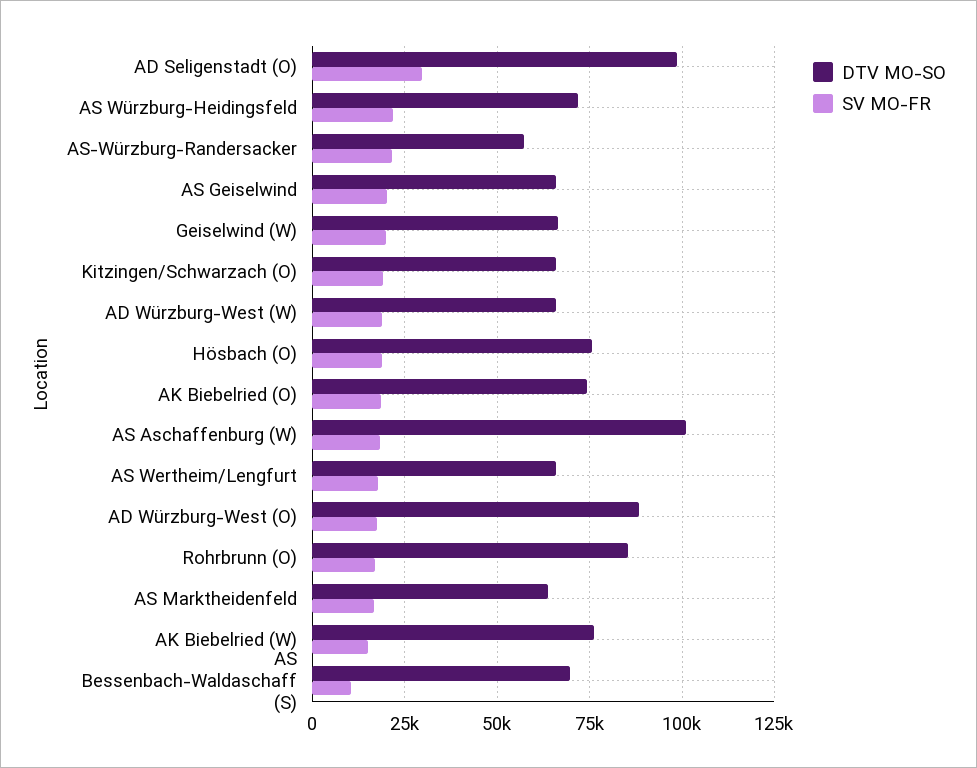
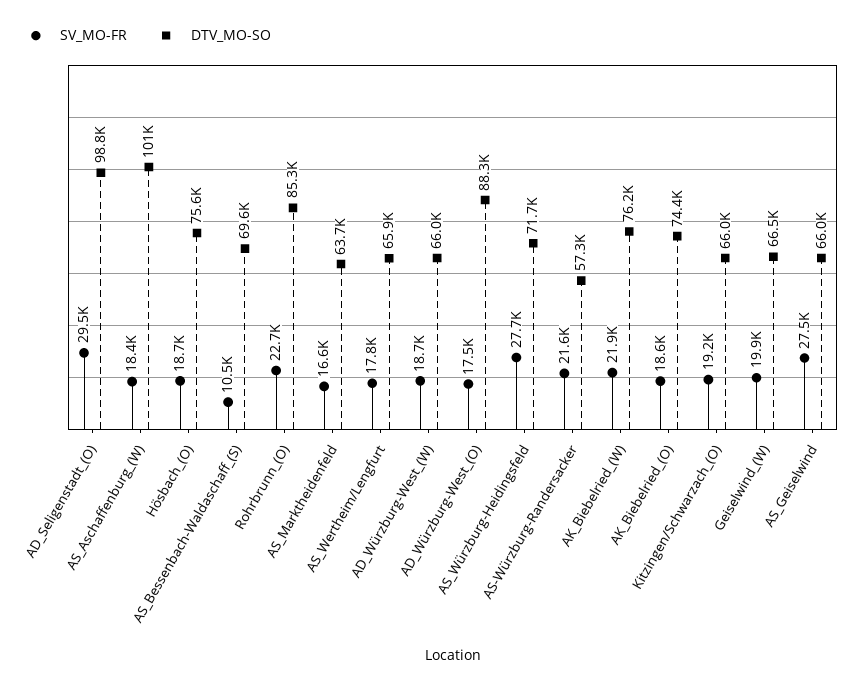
SV MO-FR, AS Würzburg-Heidingsfeld: 22500 -> 27700
SV MO-FR, AS Geiselwind: 20000 -> 27500
SV MO-FR, Rohrbrunn (O): 17500 -> 22700
SV MO-FR, AK Biebelried (W): 15000 -> 21900

